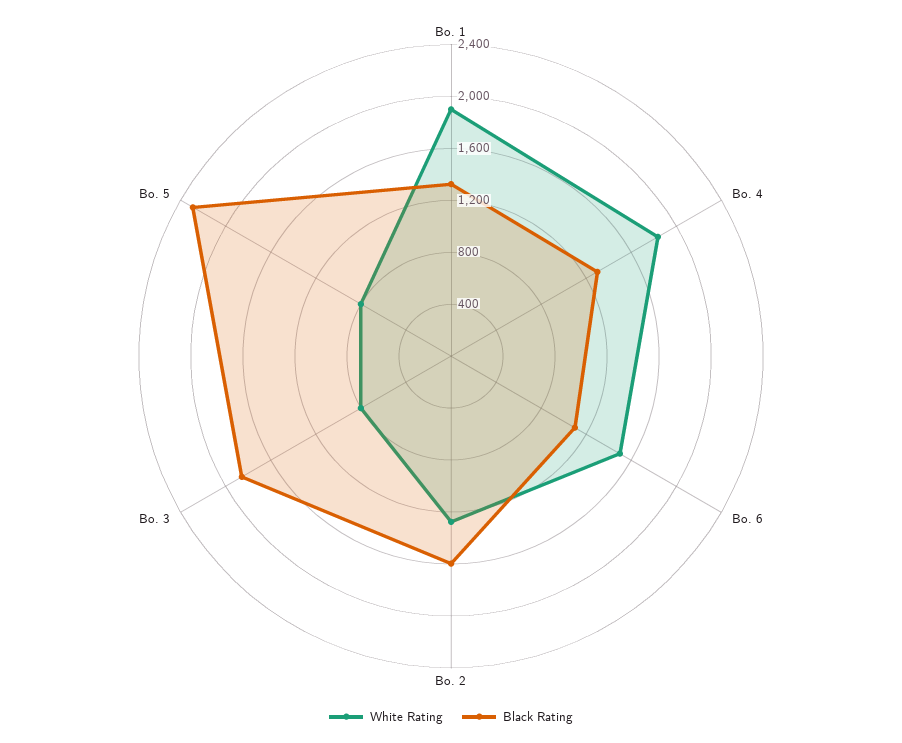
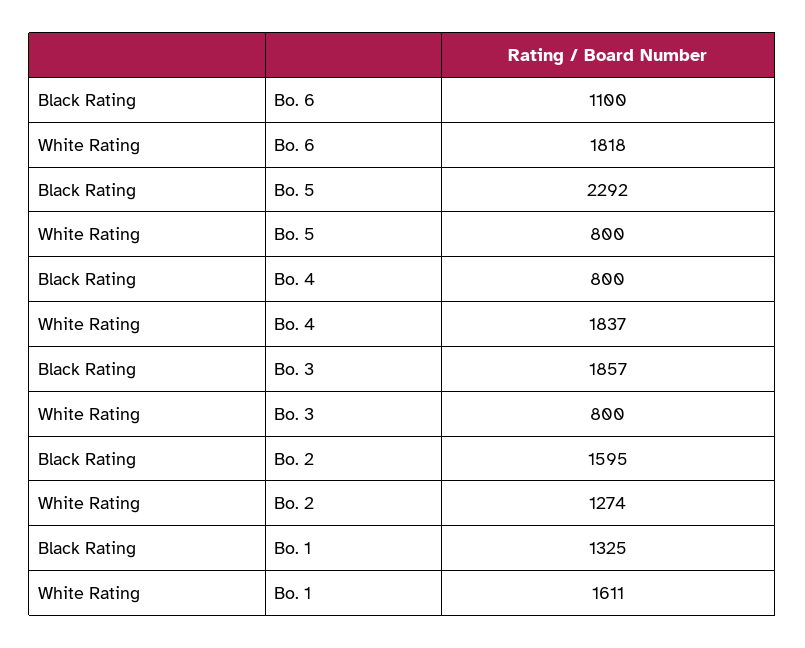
White Rating, Bo. 1: 1900 -> 1611
Black Rating, Bo. 4: 1300 -> 800
White Rating, Bo. 6: 1500 -> 1818

